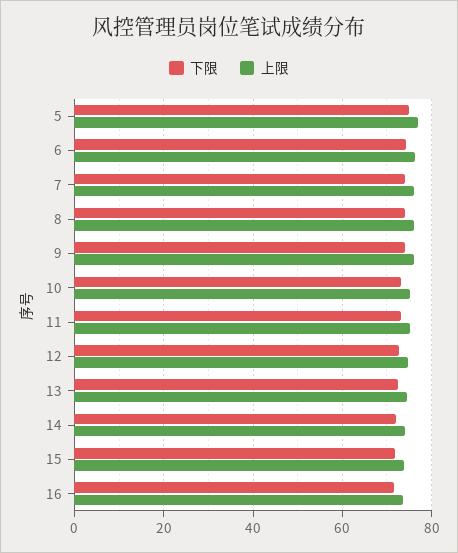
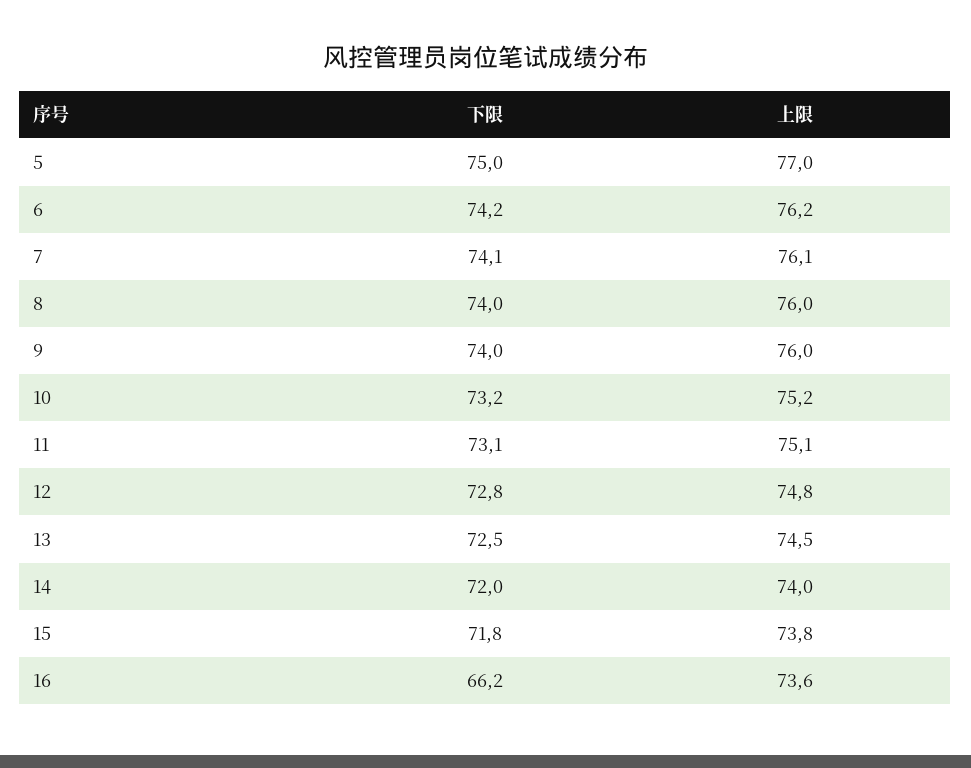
下限, 16: 72 -> 66.2

